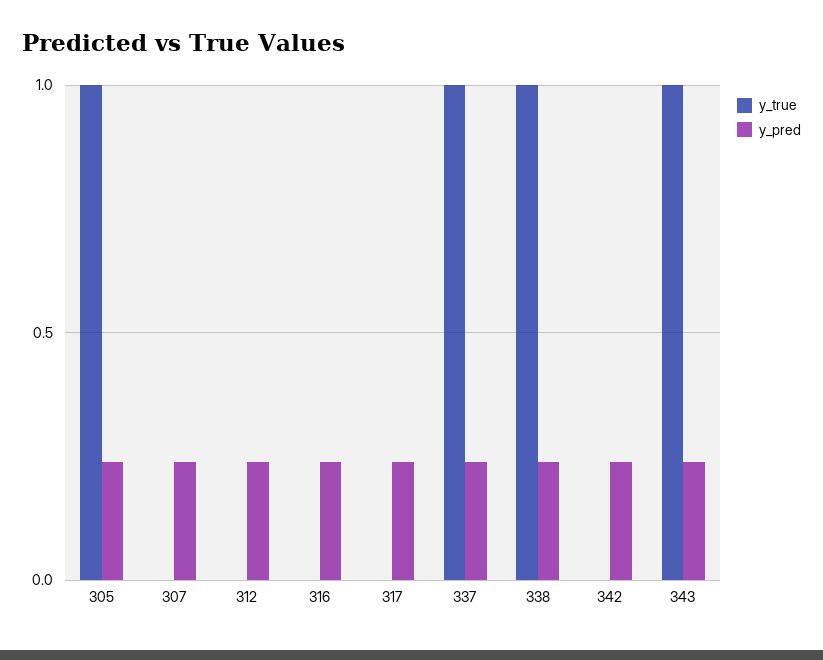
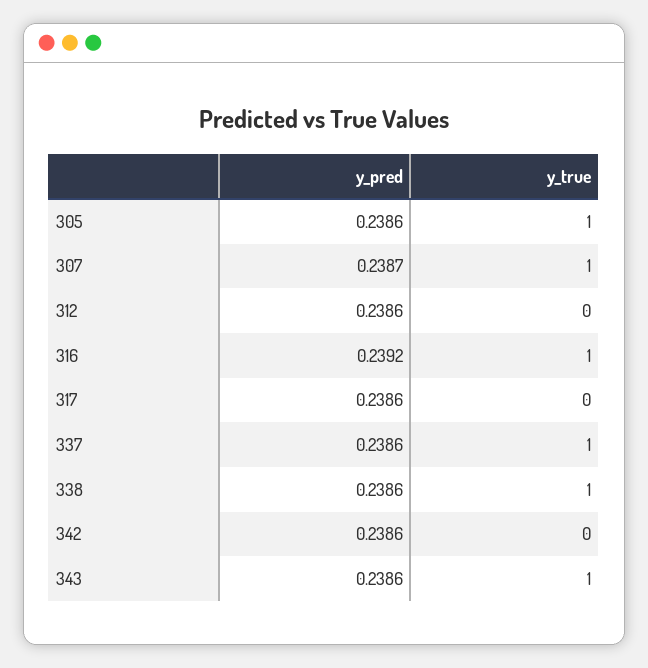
y_true, 307: 0 -> 1
y_true, 316: 0 -> 1

